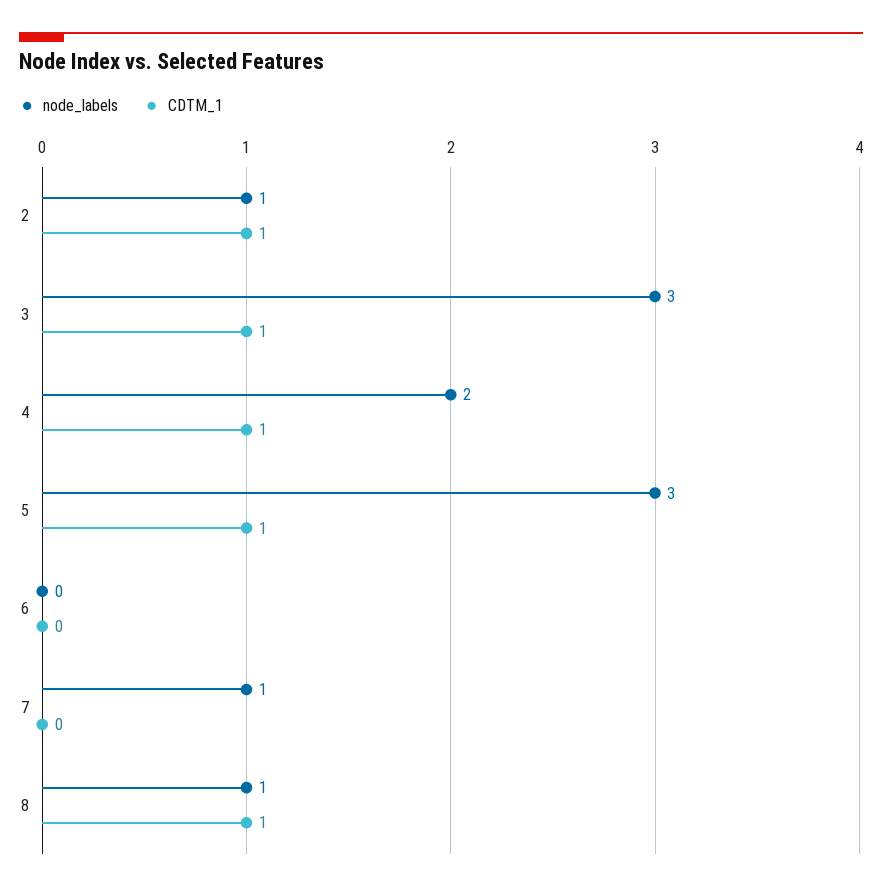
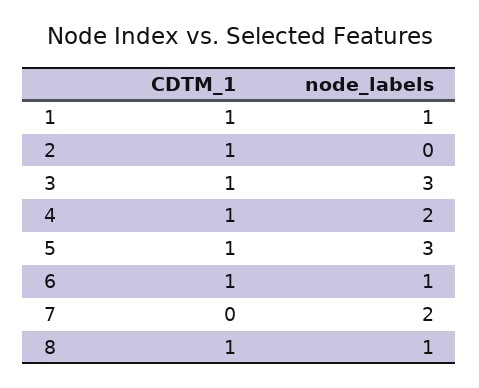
node_labels, 2: 1 -> 0
node_labels, 6: 0 -> 1
CDTM_1, 6: 0 -> 1
node_labels, 7: 1 -> 2
CDTM_1, 1: none -> 1
node_labels, 1: none -> 1

